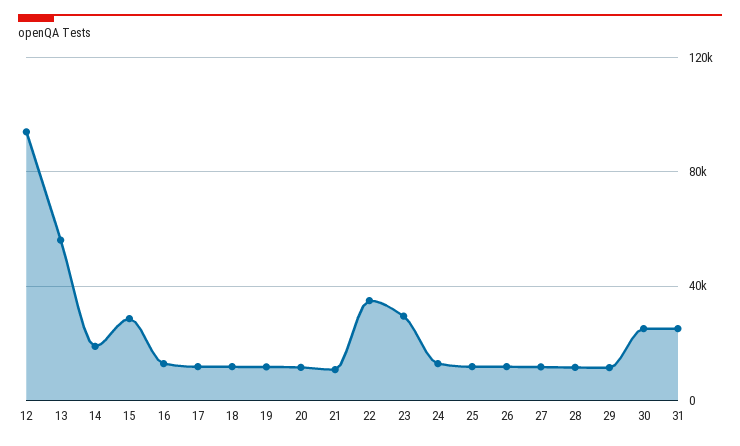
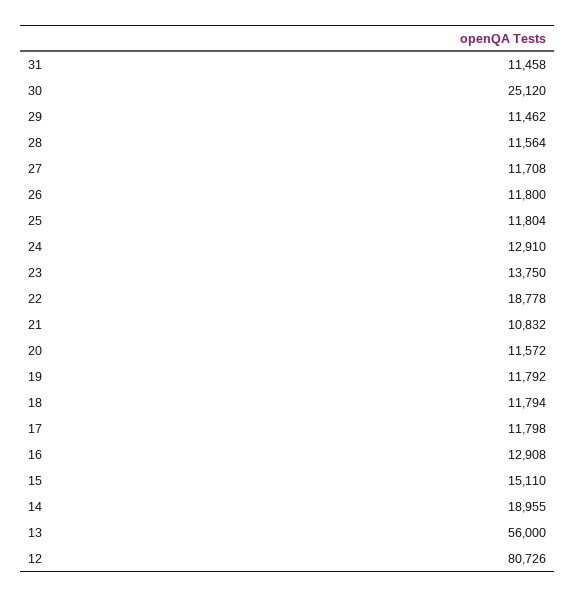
12: 95000 -> 80726
15: 30000 -> 15110
22: 35000 -> 18778
23: 30000 -> 13750
31: 25000 -> 11458

